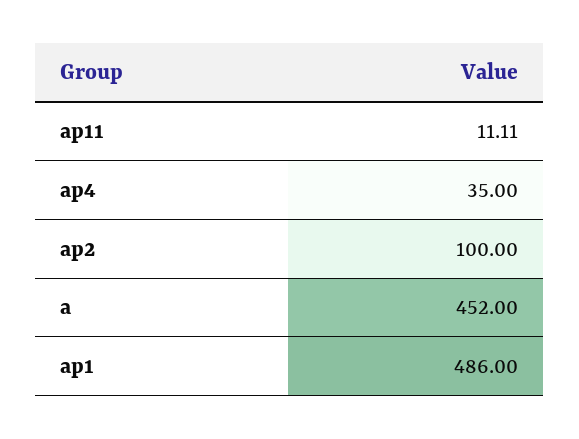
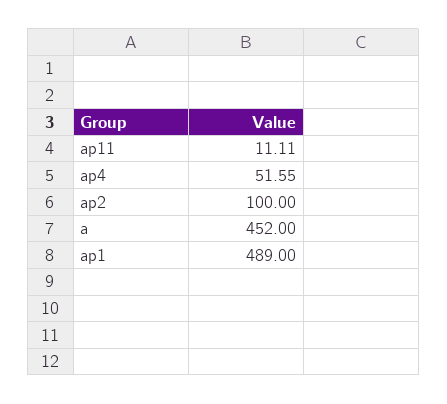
ap4: 35 -> 51.55
ap1: 486 -> 489

